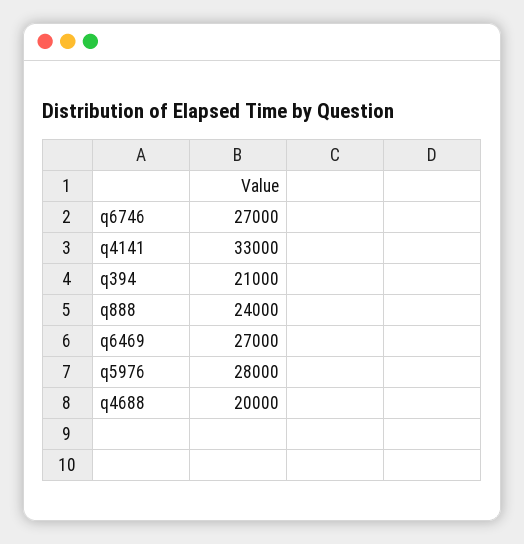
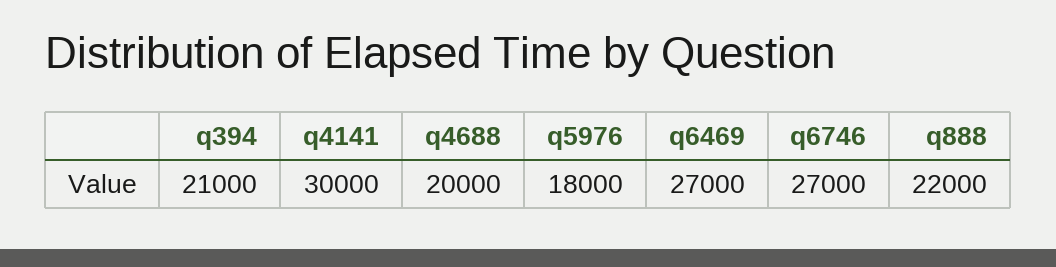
q4141: 33000 -> 30000
q888: 24000 -> 22000
q5976: 28000 -> 18000

